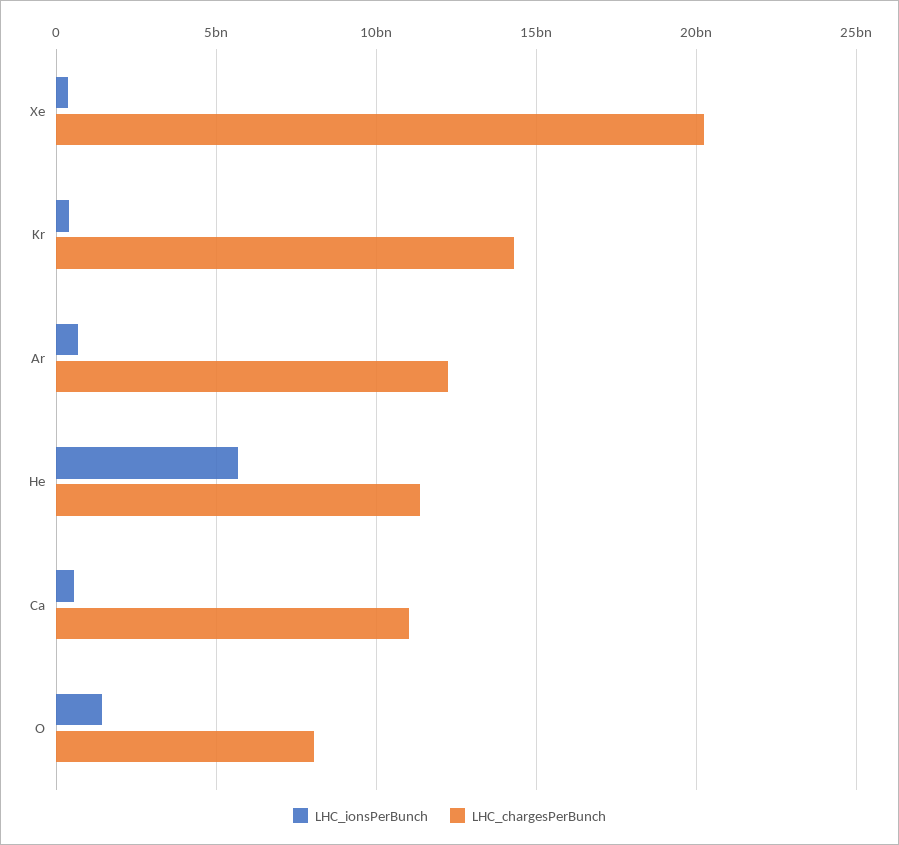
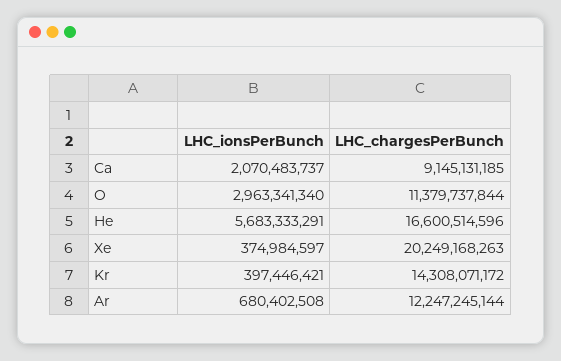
LHC_chargesPerBunch, He: 11500000000 -> 16600514596
LHC_ionsPerBunch, Ca: 500000000 -> 2070483737
LHC_chargesPerBunch, Ca: 11000000000 -> 9145131185
LHC_ionsPerBunch, O: 1500000000 -> 2963341340
LHC_chargesPerBunch, O: 8000000000 -> 11379737844

